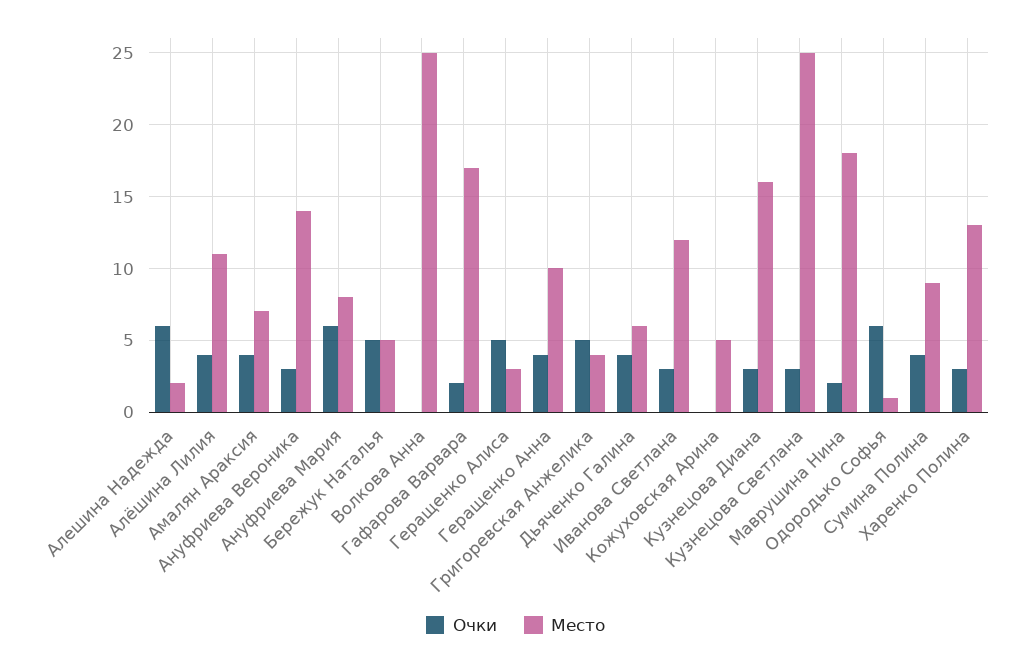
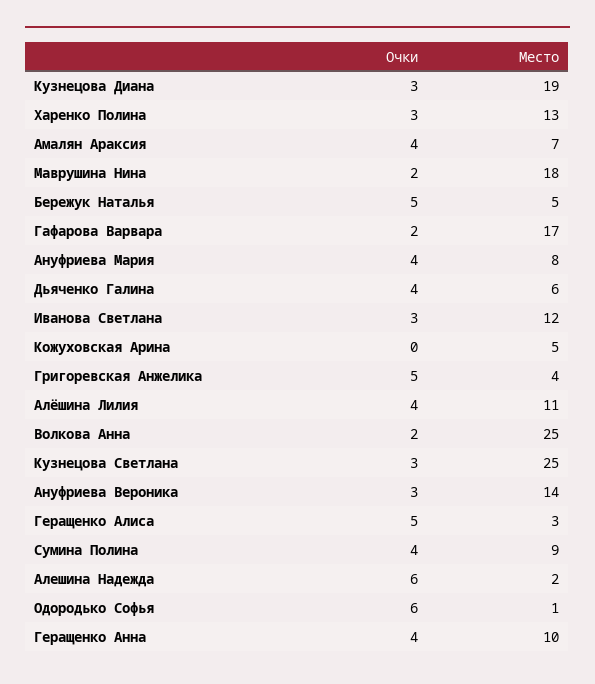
Очки, Ануфриева Мария: 6 -> 4
Очки, Волкова Анна: 0 -> 2
Место, Кузнецова Диана: 16 -> 19

